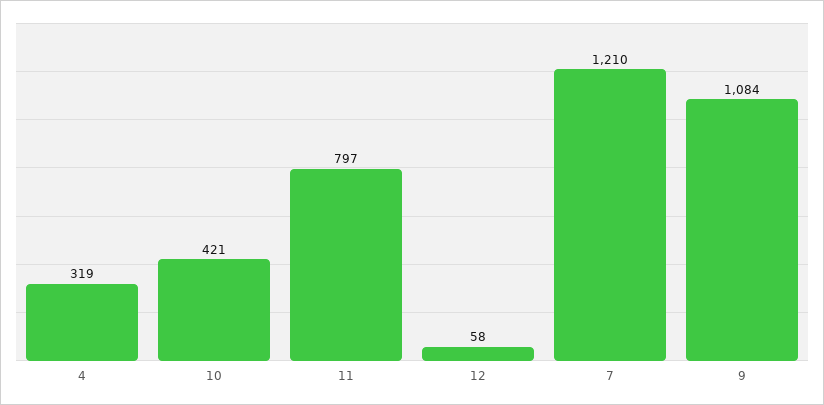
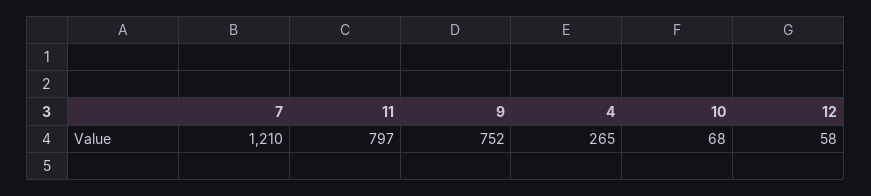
4: 319 -> 265
10: 421 -> 68
9: 1084 -> 752

